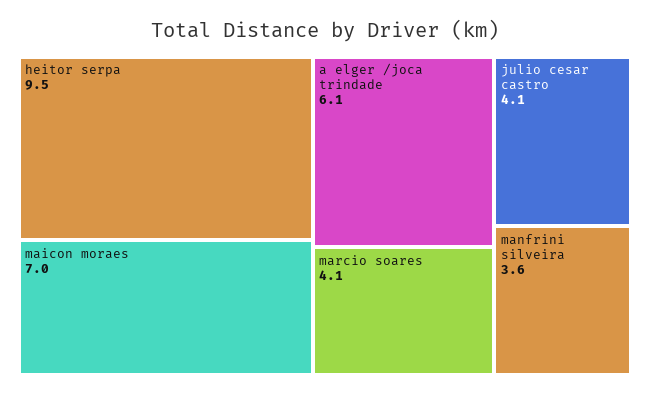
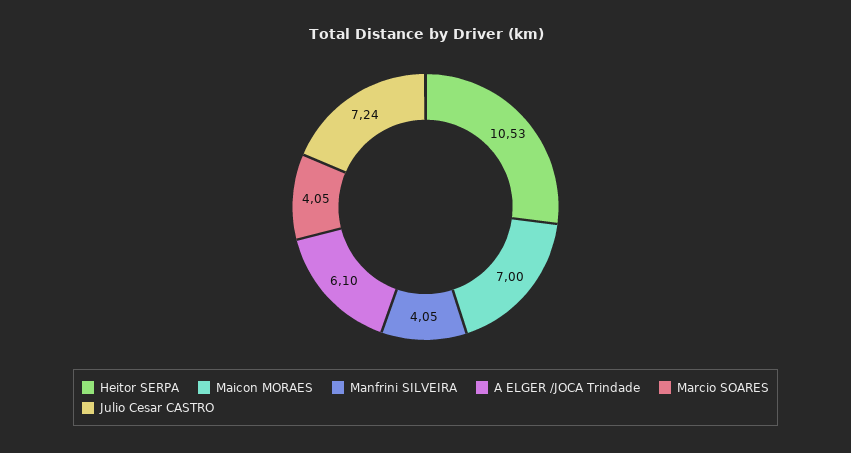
heitor serpa: 9.5 -> 10.53
julio cesar castro: 4.1 -> 7.24
manfrini silveira: 3.6 -> 4.05

